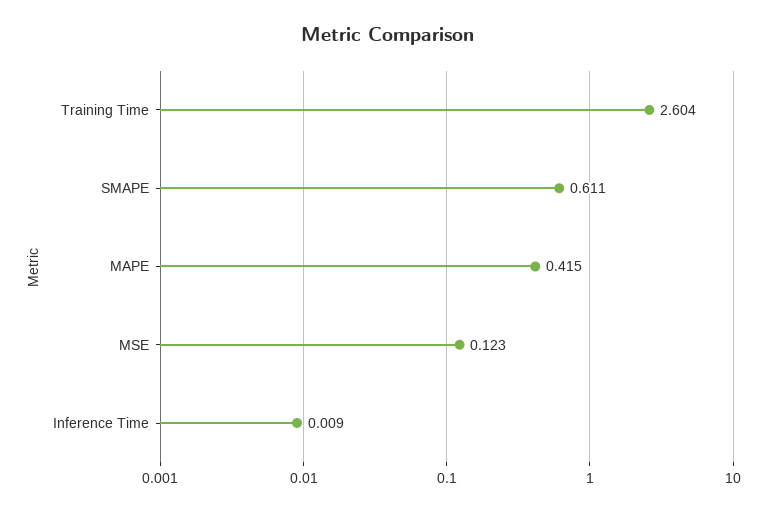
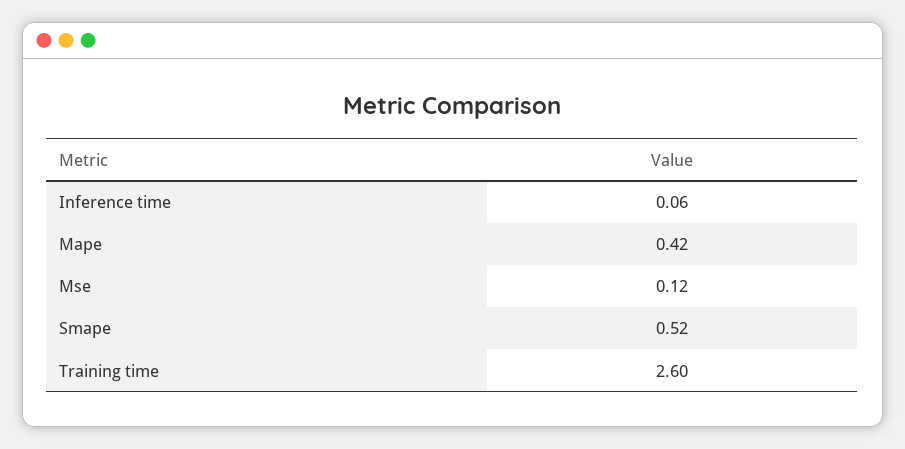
SMAPE: 0.611 -> 0.52
Inference Time: 0.009 -> 0.06

